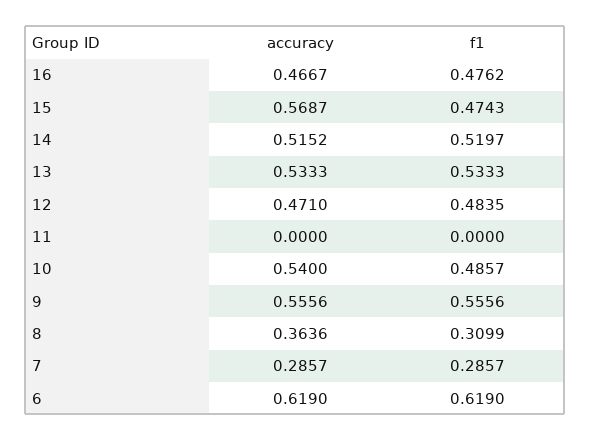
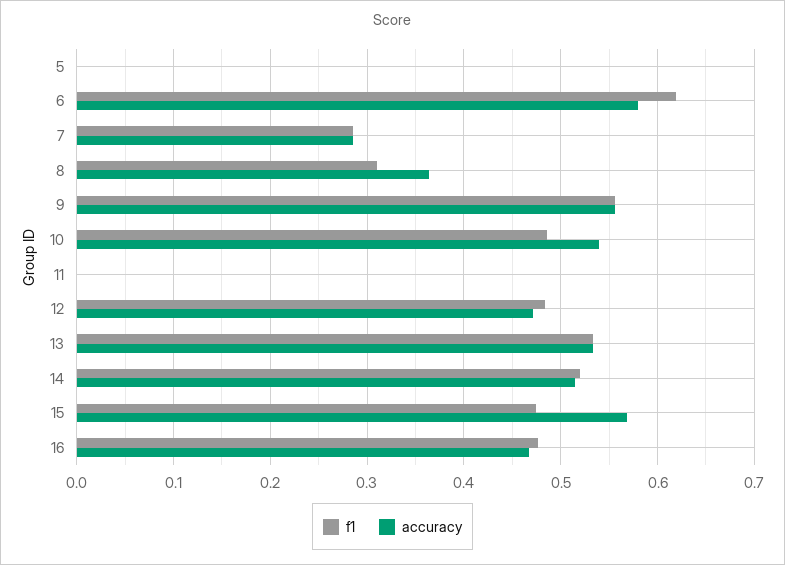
accuracy, 6: 0.619 -> 0.58
f1, 5: none -> 0
accuracy, 5: none -> 0

